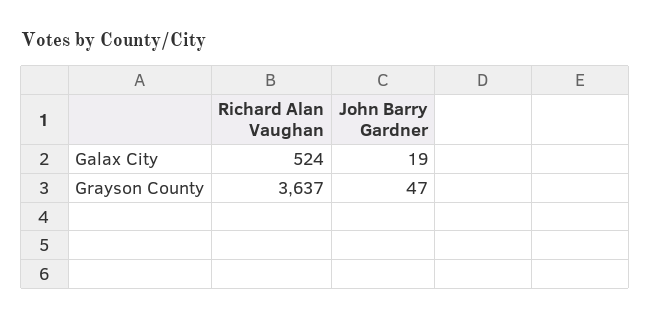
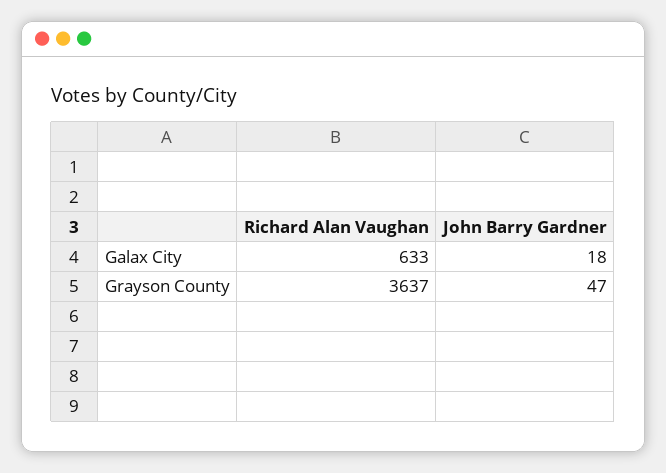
Richard Alan Vaughan, Galax City: 524 -> 633
John Barry Gardner, Galax City: 19 -> 18

